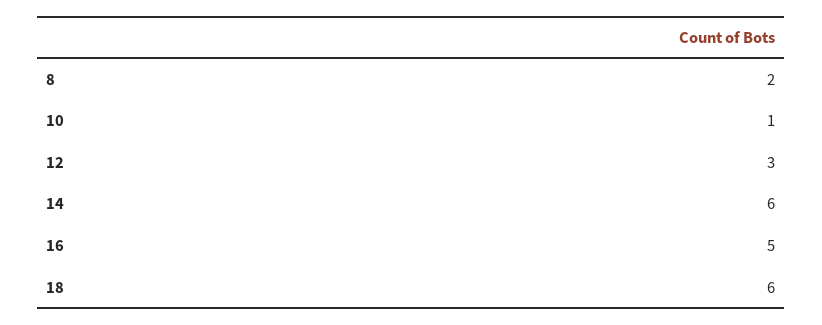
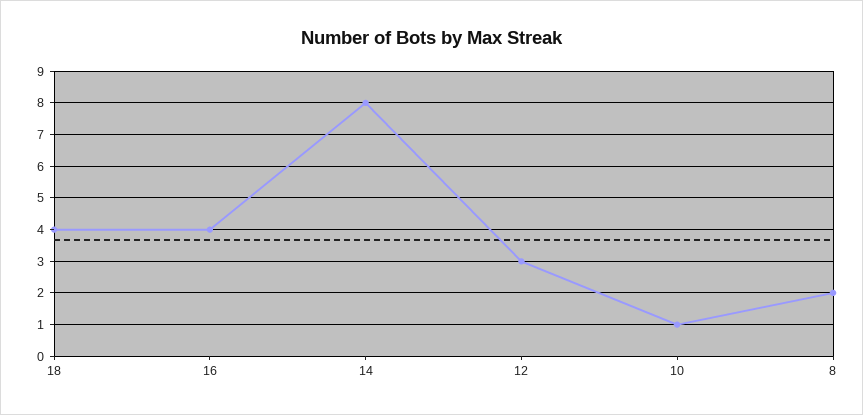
14: 6 -> 8
16: 5 -> 4
18: 6 -> 4

